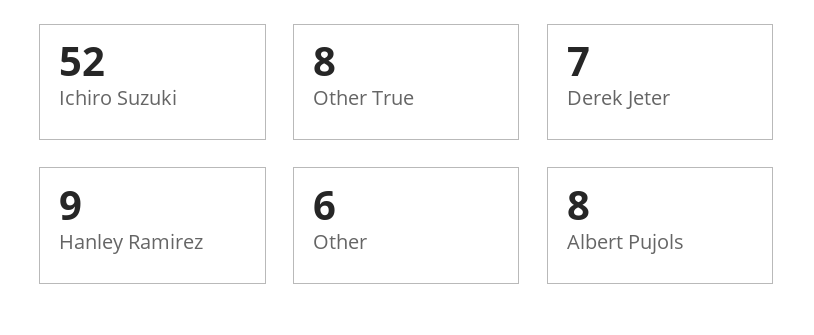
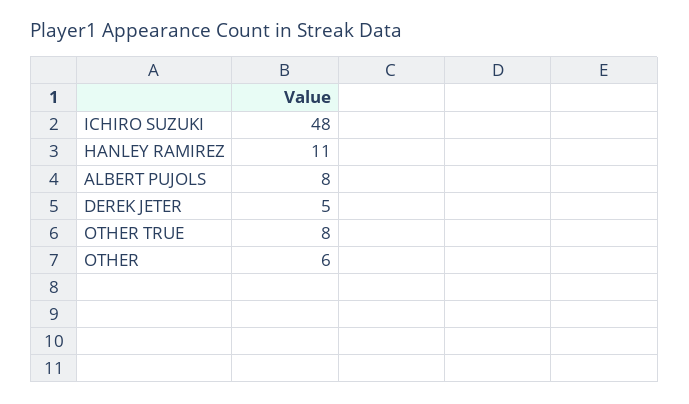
Ichiro Suzuki: 52 -> 48
Derek Jeter: 7 -> 5
Hanley Ramirez: 9 -> 11

